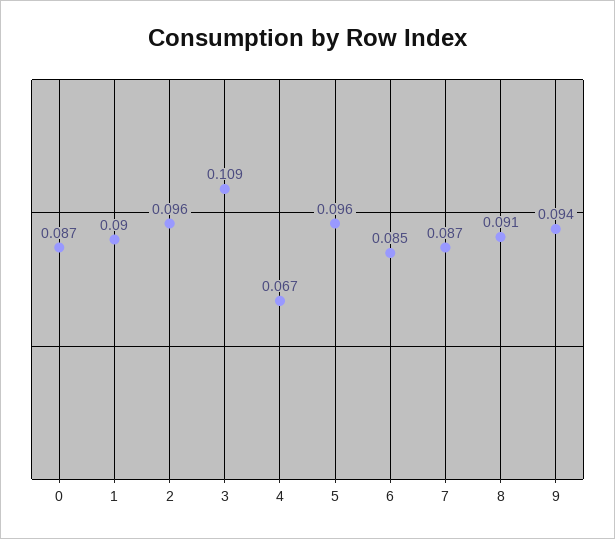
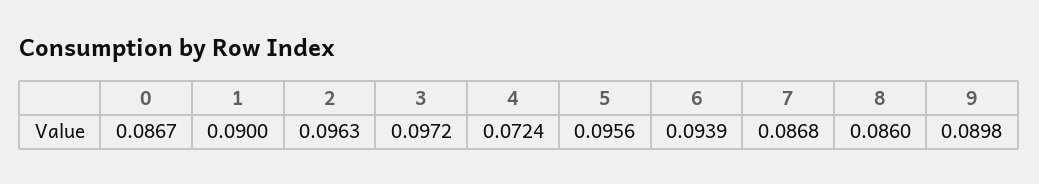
3: 0.109 -> 0.0972
4: 0.067 -> 0.0724
6: 0.085 -> 0.0939
8: 0.091 -> 0.086
9: 0.094 -> 0.0898

